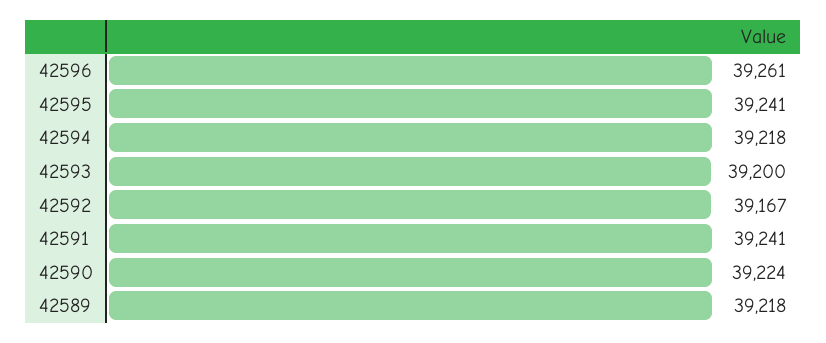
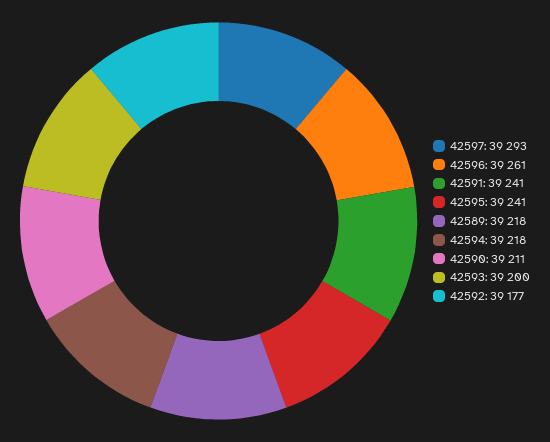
42592: 39167 -> 39177
42590: 39224 -> 39211
42597: none -> 39293

